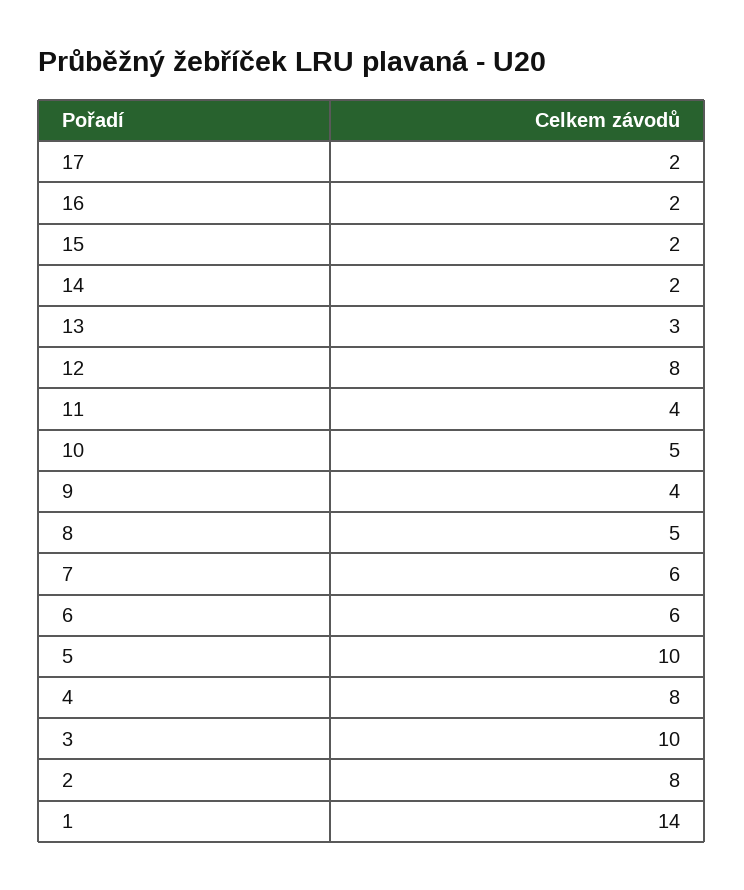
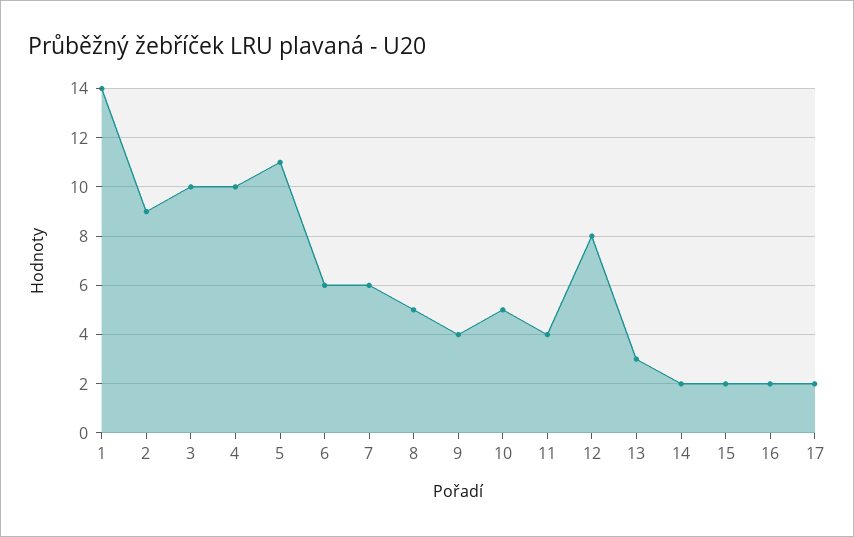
5: 10 -> 11
4: 8 -> 10
2: 8 -> 9

